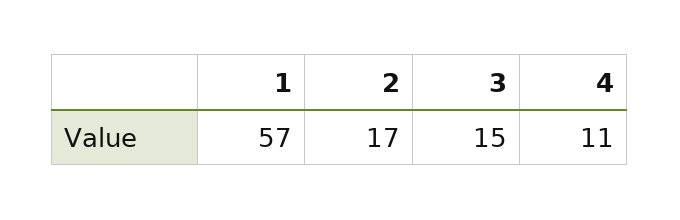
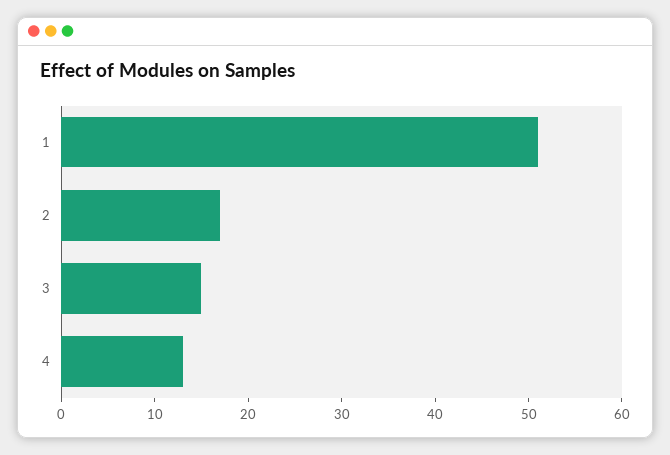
1: 57 -> 51
4: 11 -> 13

